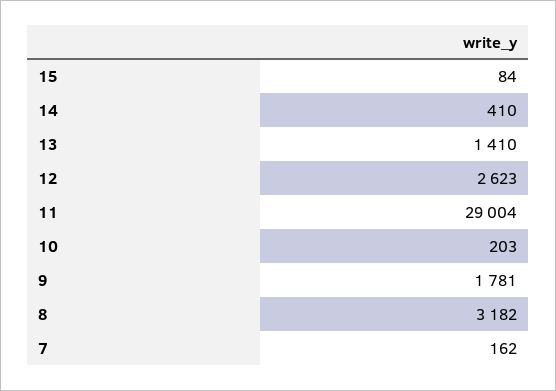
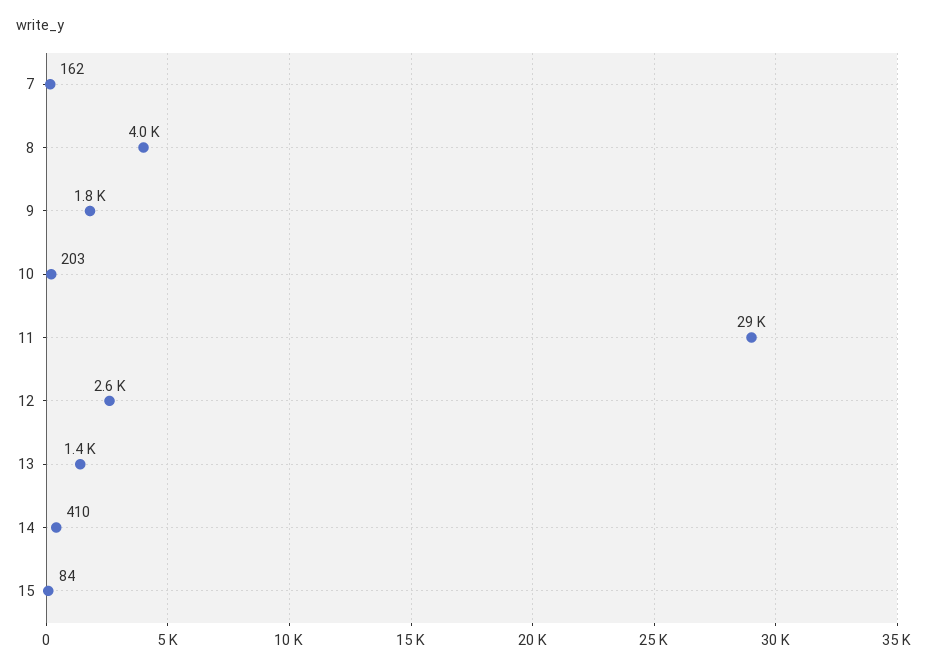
8: 3182 -> 4000

